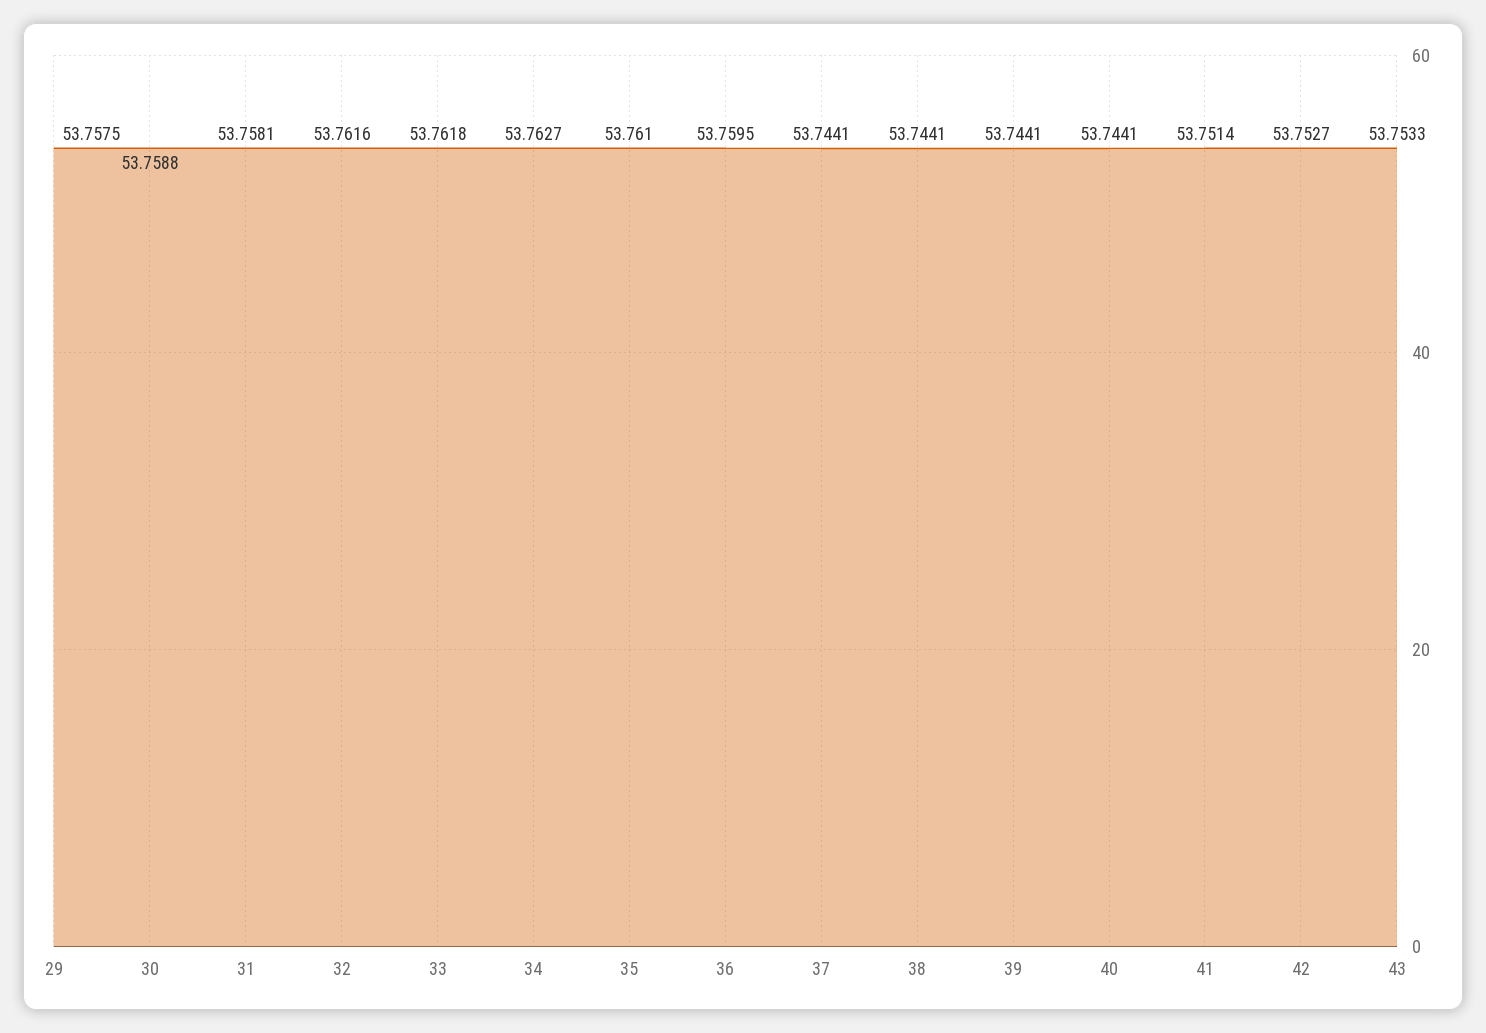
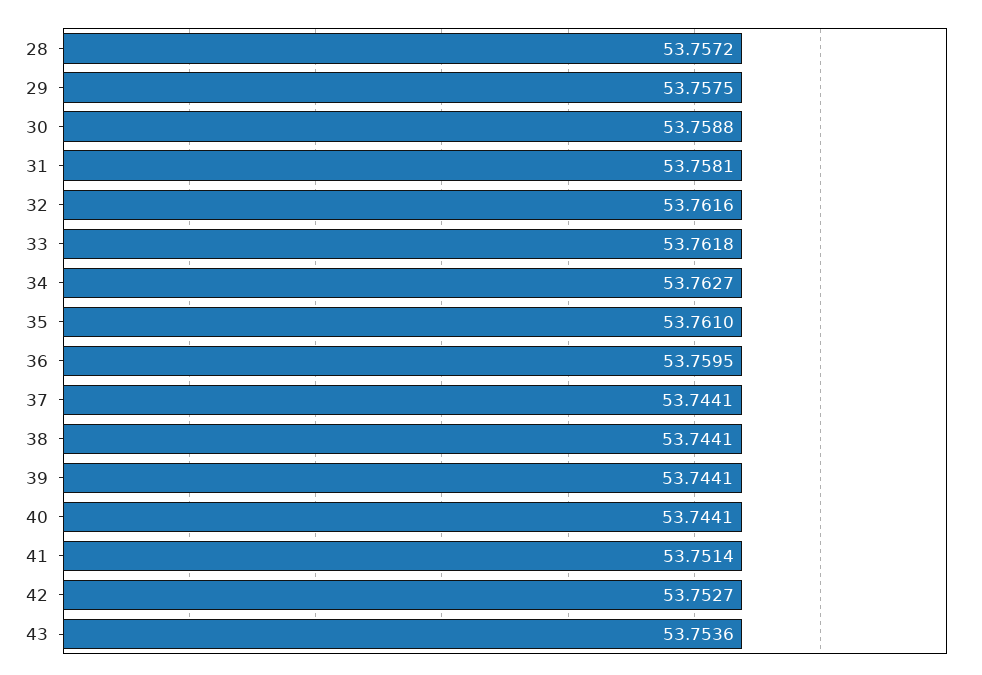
43: 53.7533 -> 53.7536
28: none -> 53.7572

